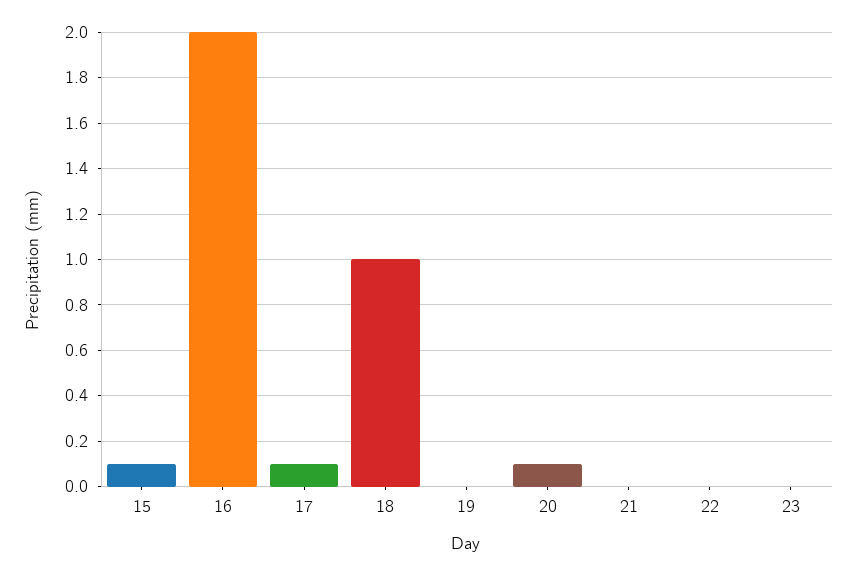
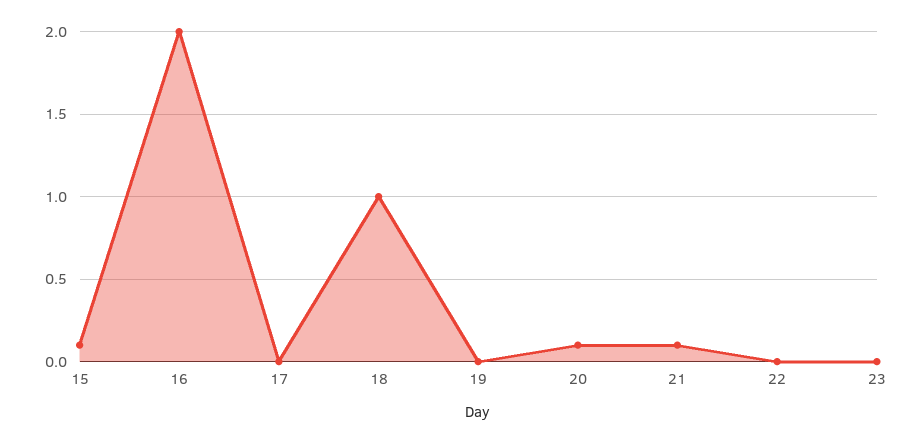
17: 0.1 -> 0
21: 0 -> 0.1

